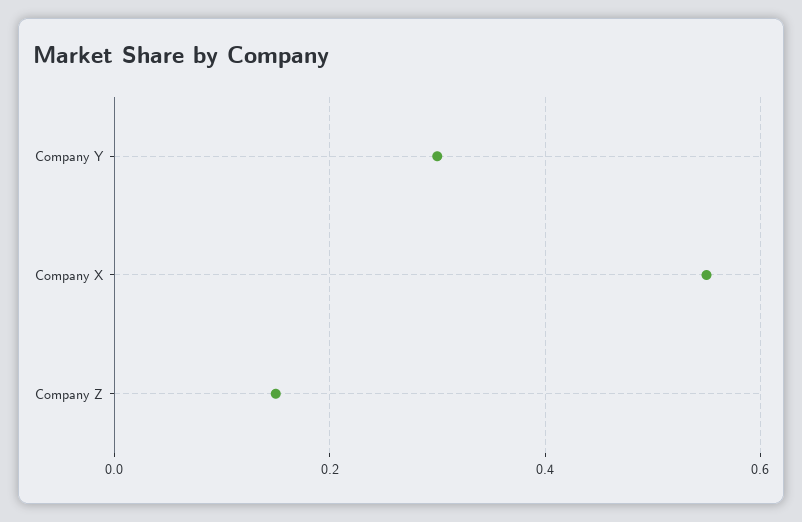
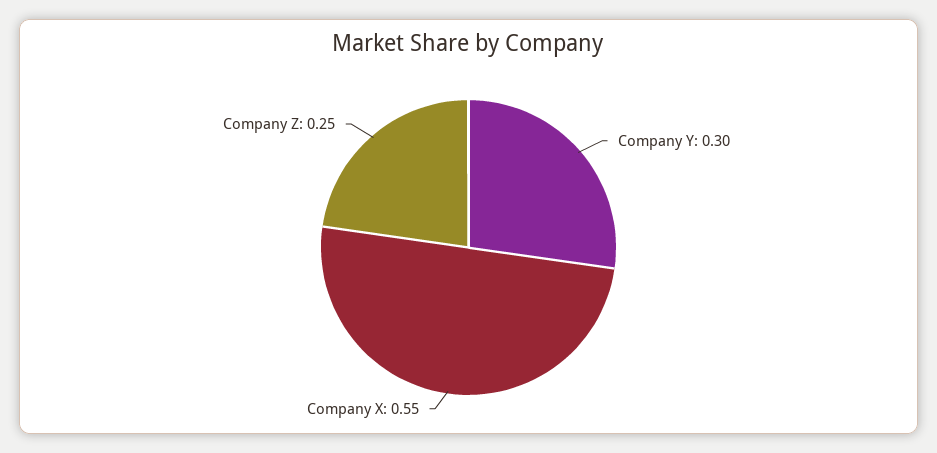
Company Z: 0.15 -> 0.25

